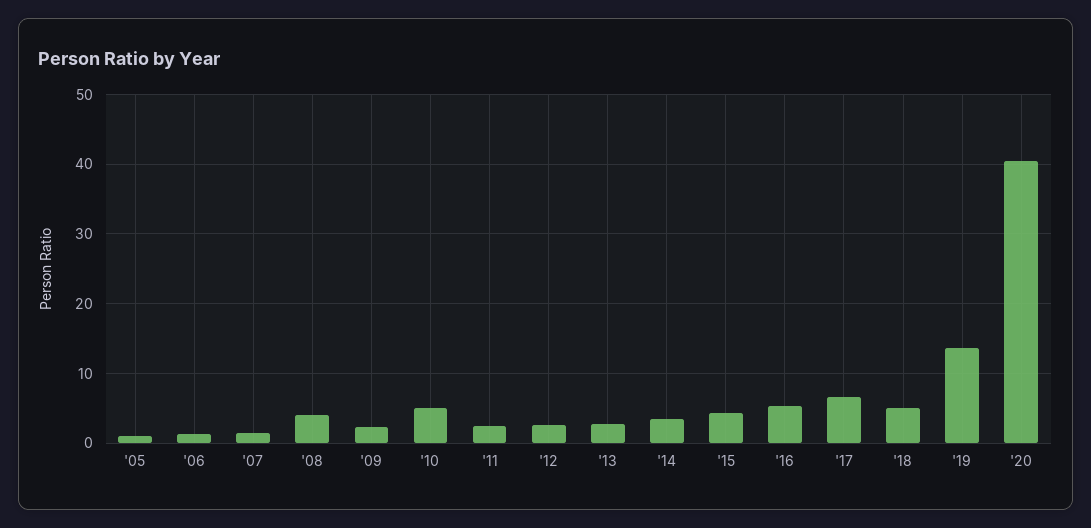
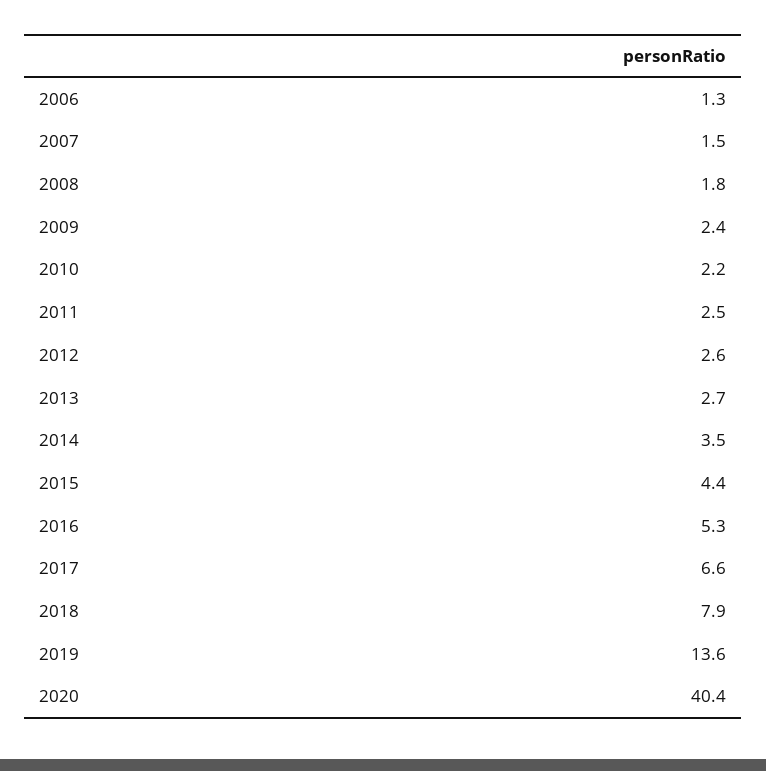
'05: 1 -> none
'08: 4 -> 1.8
'10: 5 -> 2.2
'18: 5 -> 7.9

